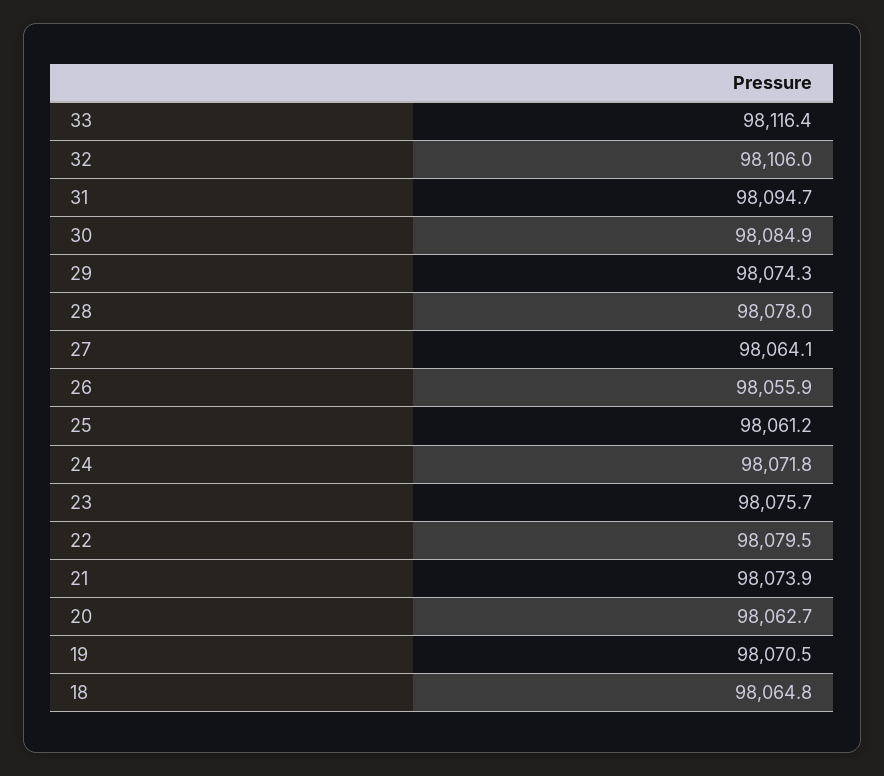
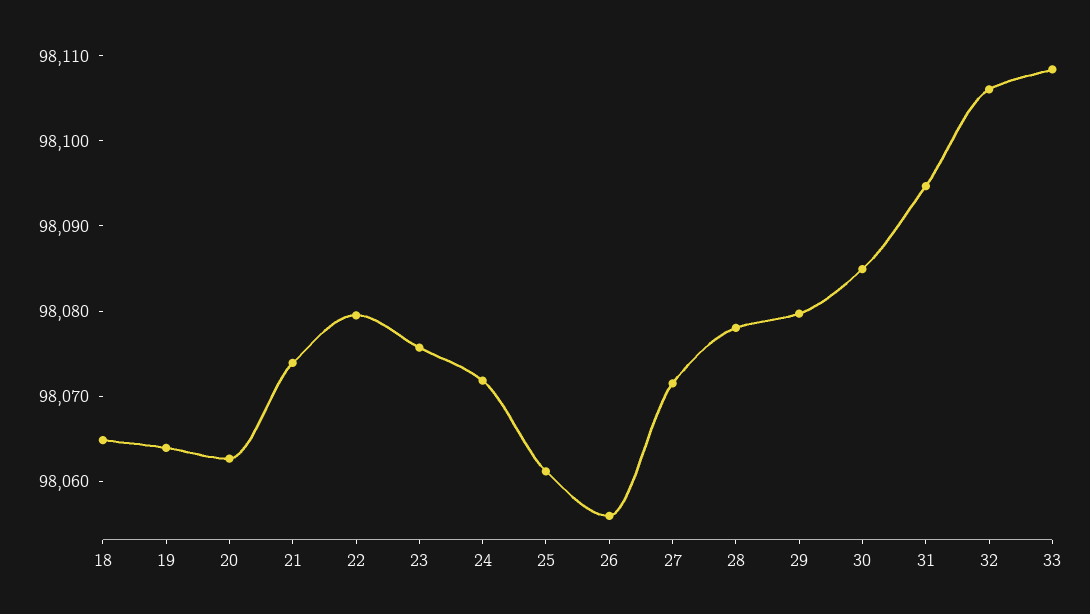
33: 98116.4 -> 98108
29: 98074.3 -> 98080
27: 98064.1 -> 98072
19: 98070.5 -> 98064

